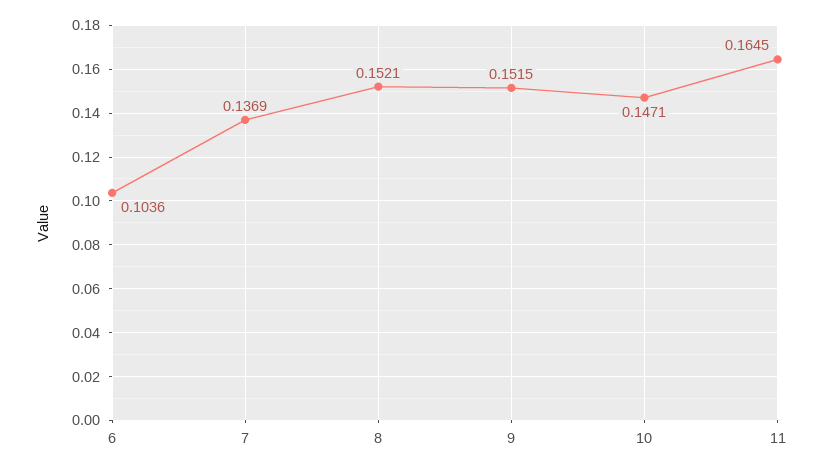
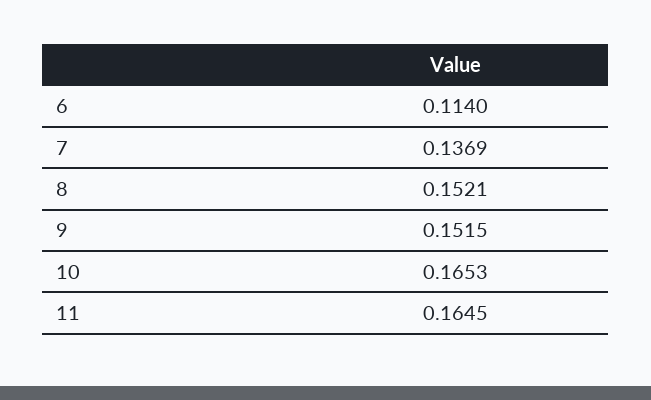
6: 0.1036 -> 0.114
10: 0.1471 -> 0.1653

